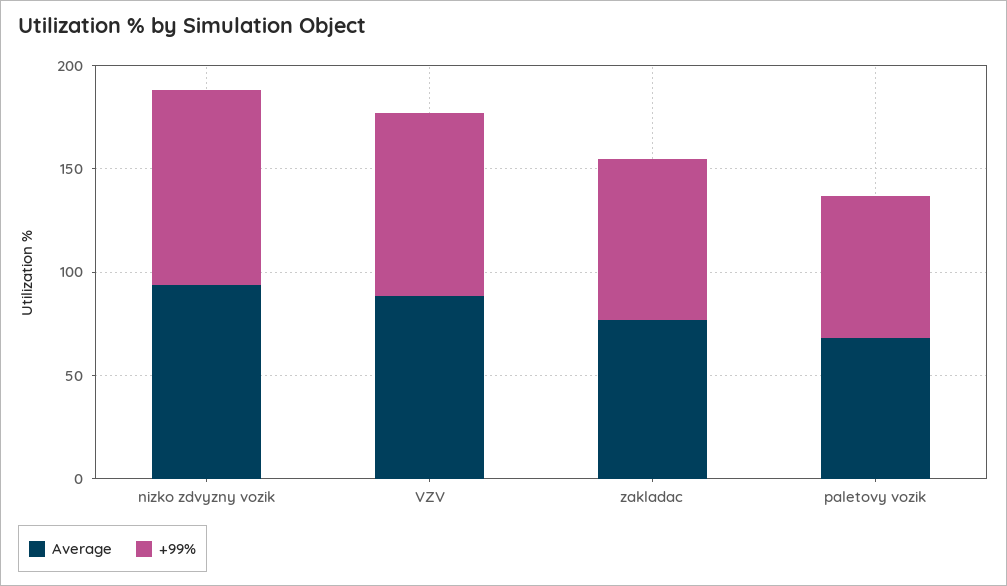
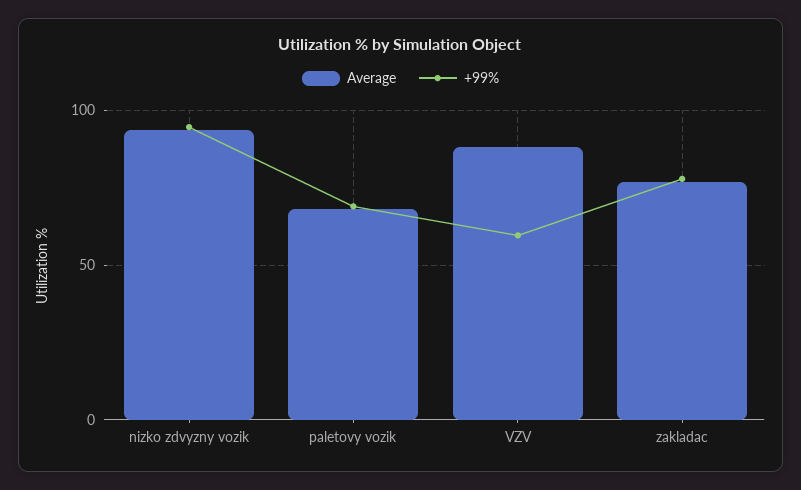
+99%, VZV: 90 -> 60

